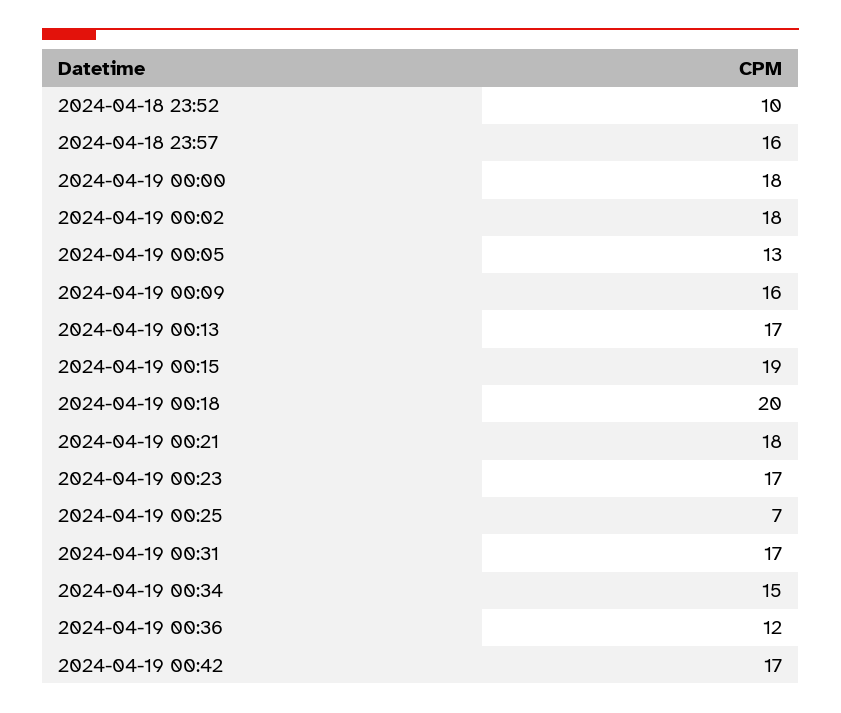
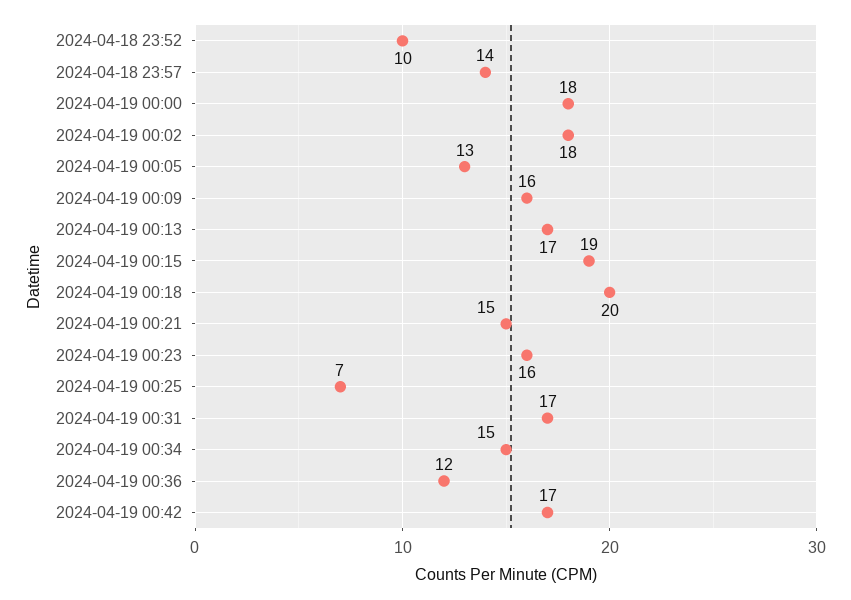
2024-04-18 23:57: 16 -> 14
2024-04-19 00:21: 18 -> 15
2024-04-19 00:23: 17 -> 16

